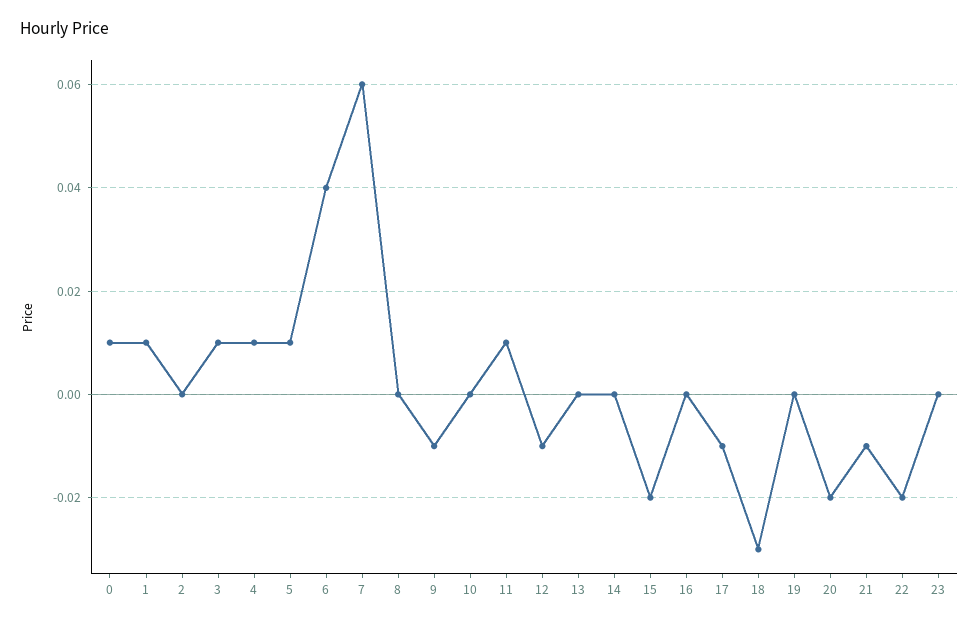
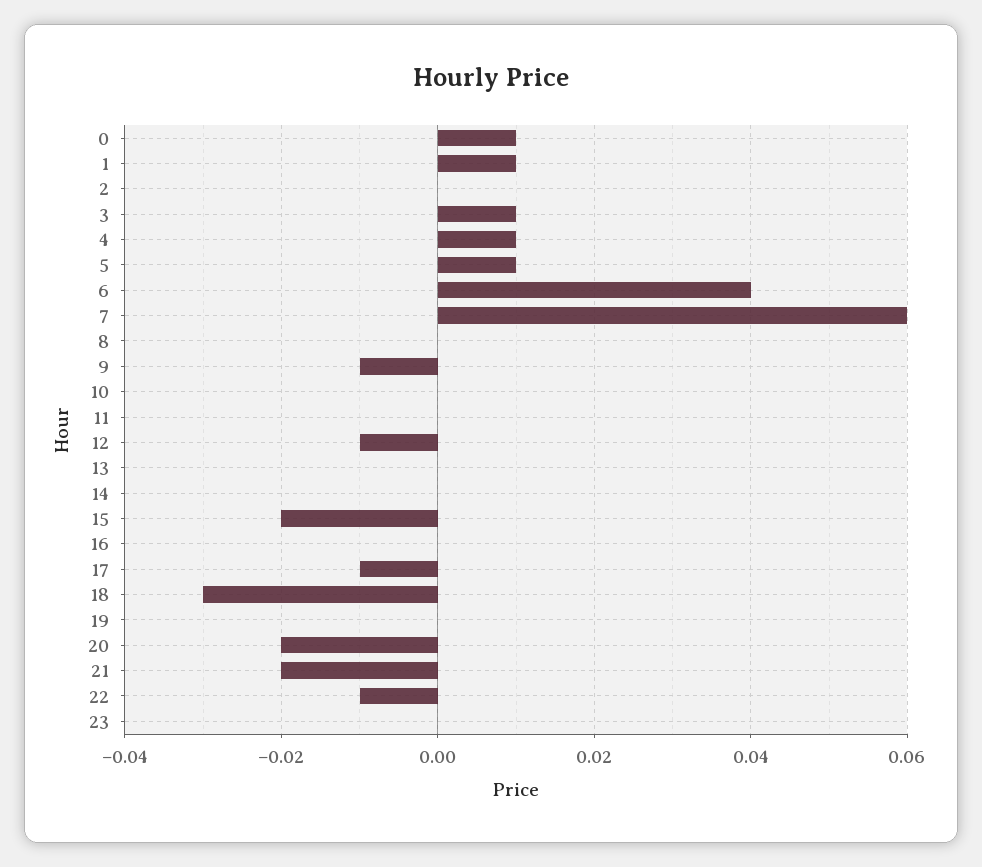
11: 0.01 -> 0
21: -0.01 -> -0.02
22: -0.02 -> -0.01

